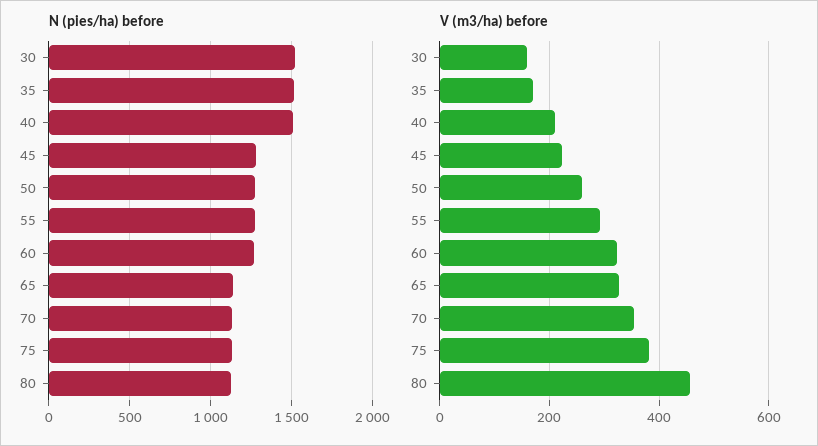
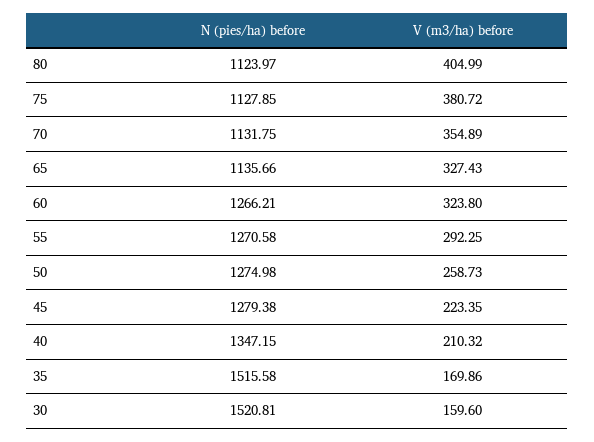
N (pies/ha) before, 40: 1500 -> 1347.15
V (m3/ha) before, 80: 460 -> 404.99

